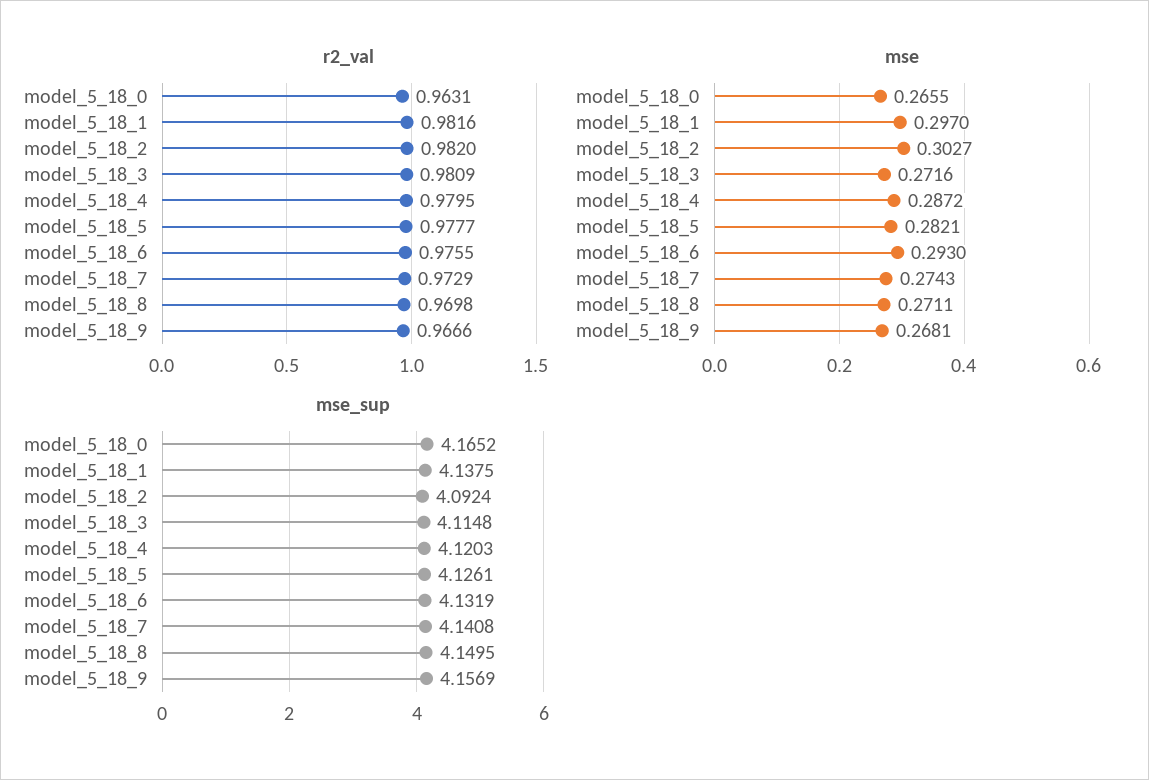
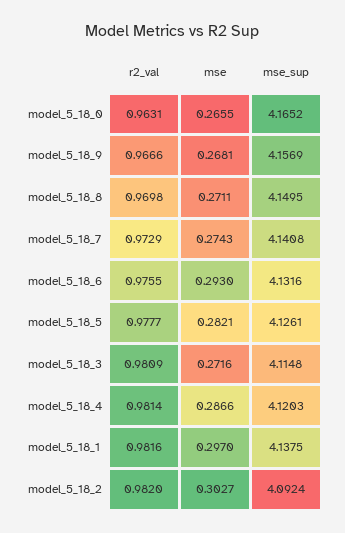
r2_val, model_5_18_4: 0.9795 -> 0.9814
mse, model_5_18_4: 0.2872 -> 0.2866
mse_sup, model_5_18_6: 4.1319 -> 4.1316

